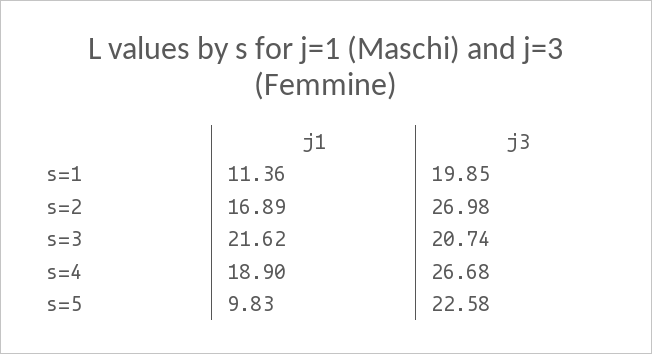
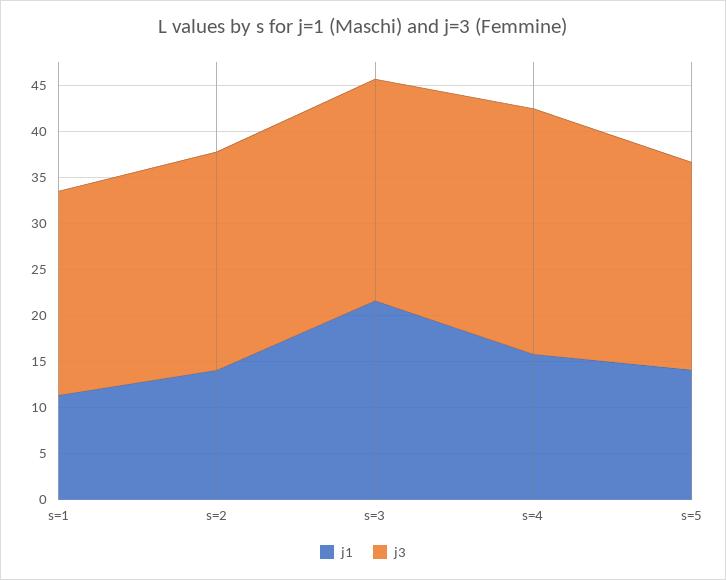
j3, s=1: 19.85 -> 22
j1, s=2: 16.89 -> 14
j3, s=2: 26.98 -> 24
j3, s=3: 20.74 -> 24
j1, s=4: 18.9 -> 16
j1, s=5: 9.83 -> 14

